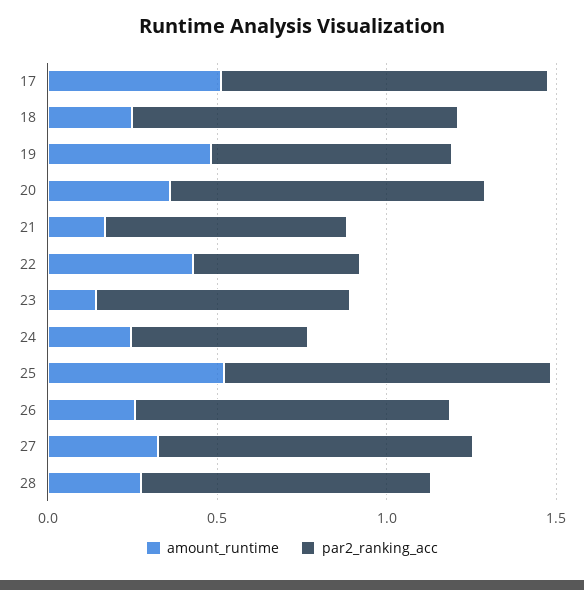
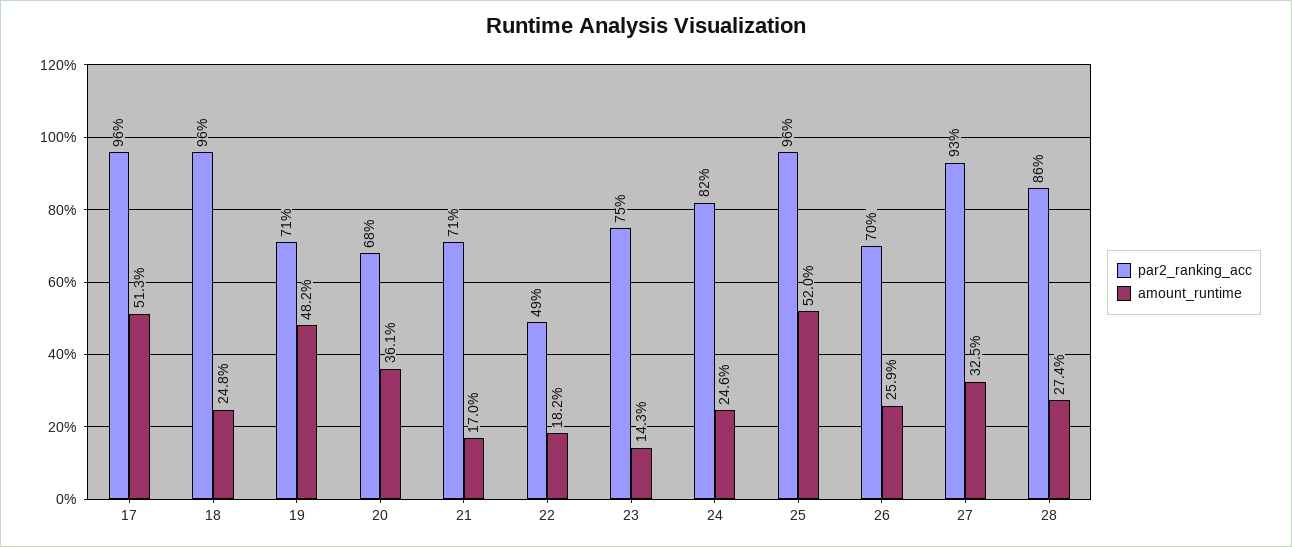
par2_ranking_acc, 20: 0.9 -> 0.68
amount_runtime, 22: 0.4 -> 0.182
par2_ranking_acc, 24: 0.5 -> 0.82
par2_ranking_acc, 26: 0.9 -> 0.7

